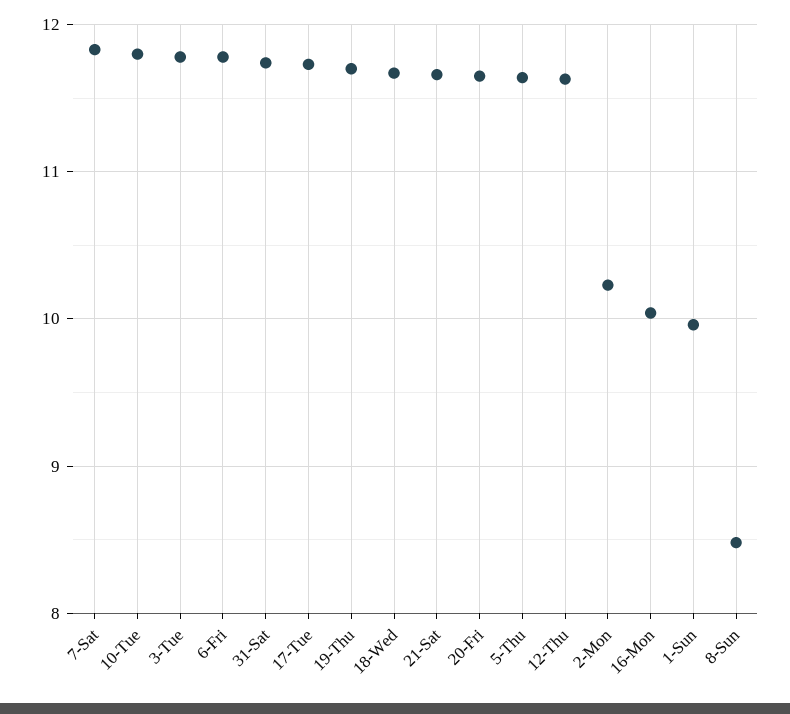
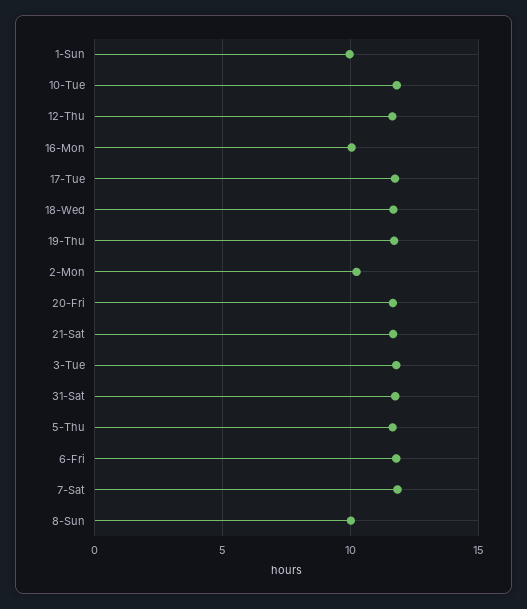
8-Sun: 8.5 -> 10

